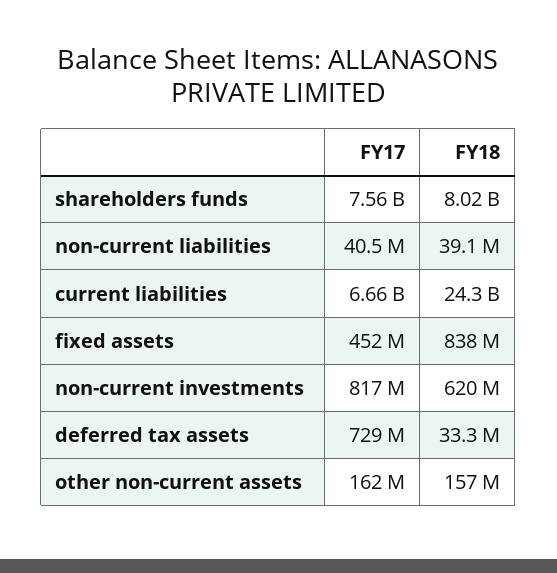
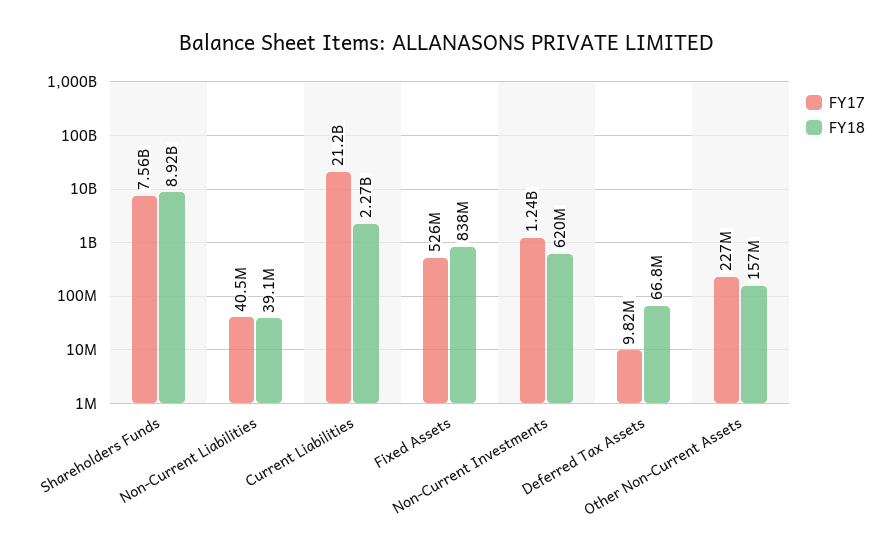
FY18, shareholders funds: 8020000000 -> 8920000000
FY17, current liabilities: 6660000000 -> 21200000000
FY18, current liabilities: 24300000000 -> 2270000000
FY17, fixed assets: 452000000 -> 526000000
FY17, non-current investments: 817000000 -> 1240000000
FY17, deferred tax assets: 729000000 -> 9820000
FY18, deferred tax assets: 33300000 -> 66800000
FY17, other non-current assets: 162000000 -> 227000000

